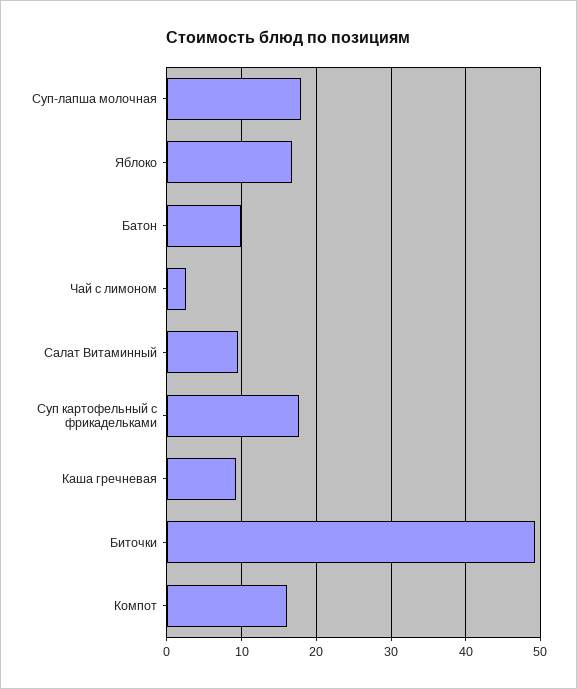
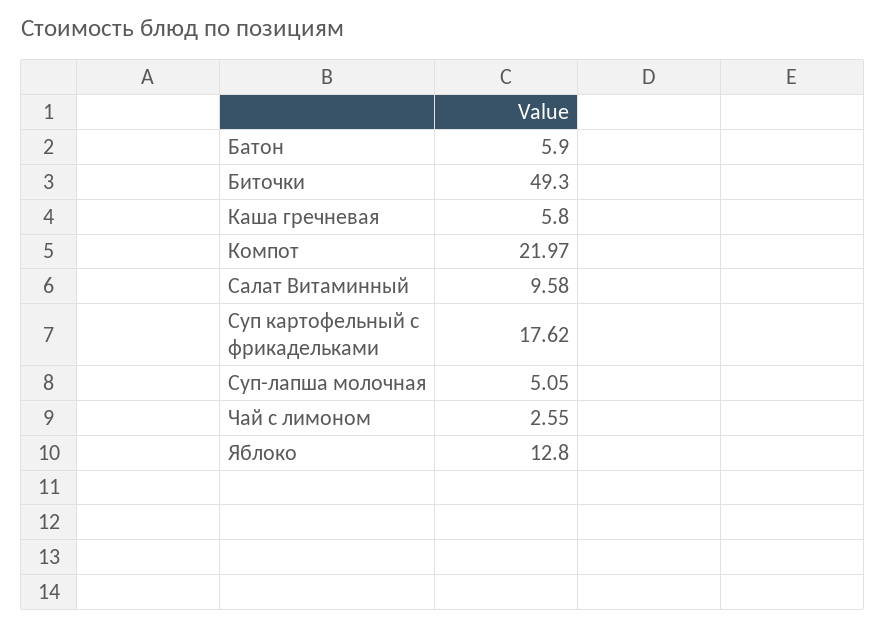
Суп-лапша молочная: 18 -> 5.05
Яблоко: 17 -> 12.8
Батон: 10 -> 5.9
Каша гречневая: 9 -> 5.8
Компот: 16 -> 21.97

